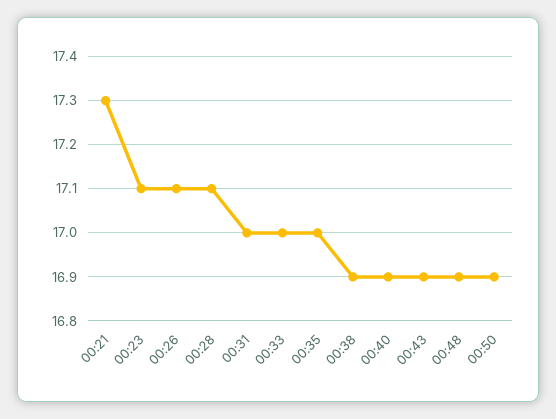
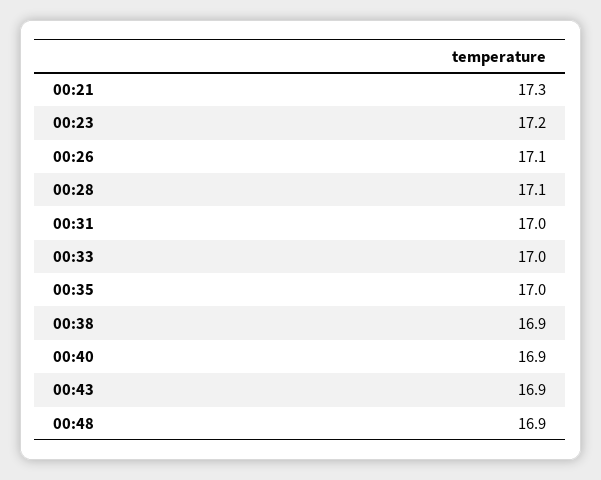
00:23: 17.1 -> 17.2
00:50: 16.9 -> none

